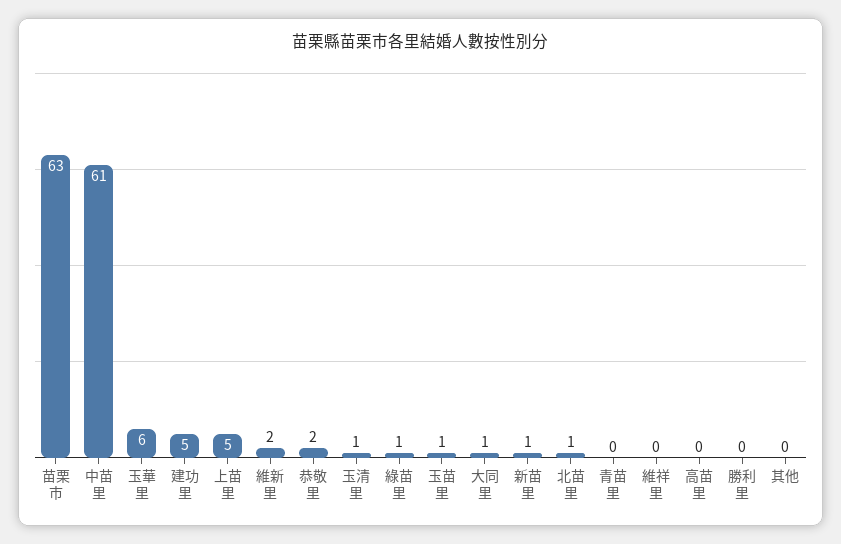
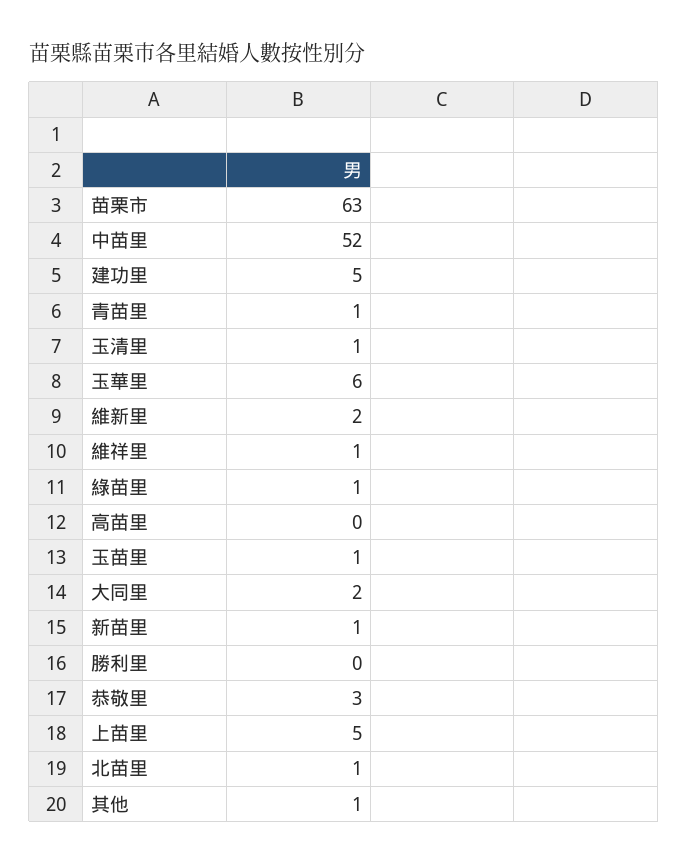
中苗里: 61 -> 52
恭敬里: 2 -> 3
大同里: 1 -> 2
青苗里: 0 -> 1
維祥里: 0 -> 1
其他: 0 -> 1

